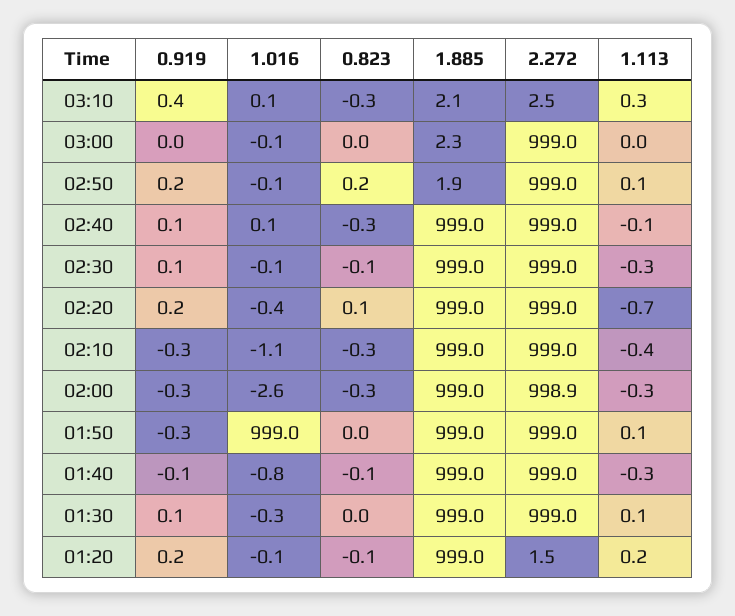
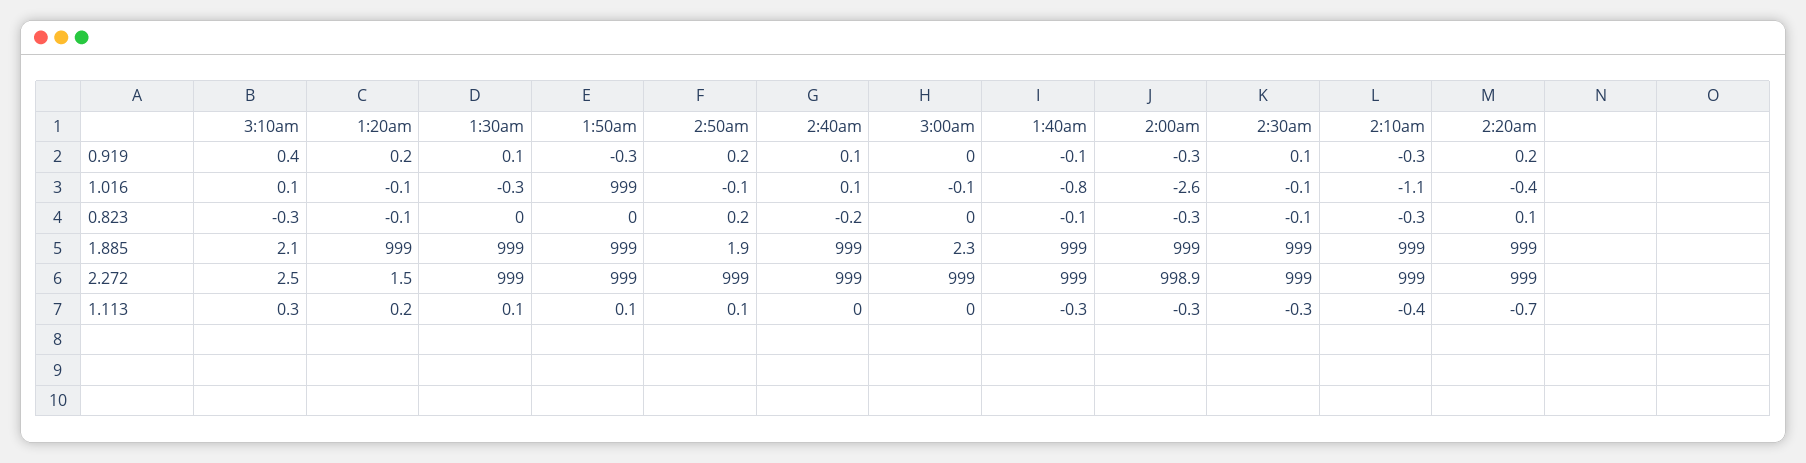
0.823, 02:40: -0.3 -> -0.2
1.113, 02:40: -0.1 -> 0

